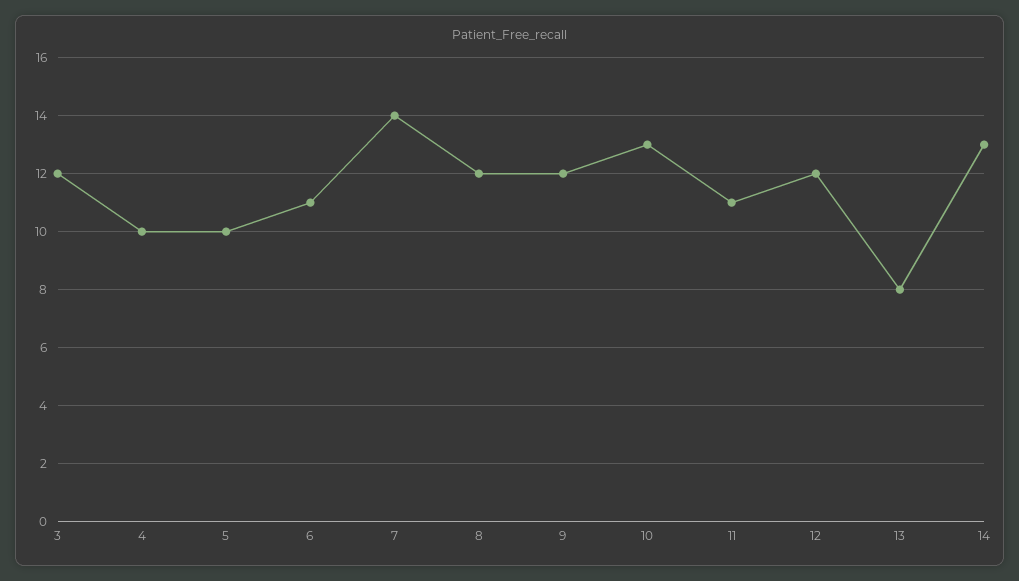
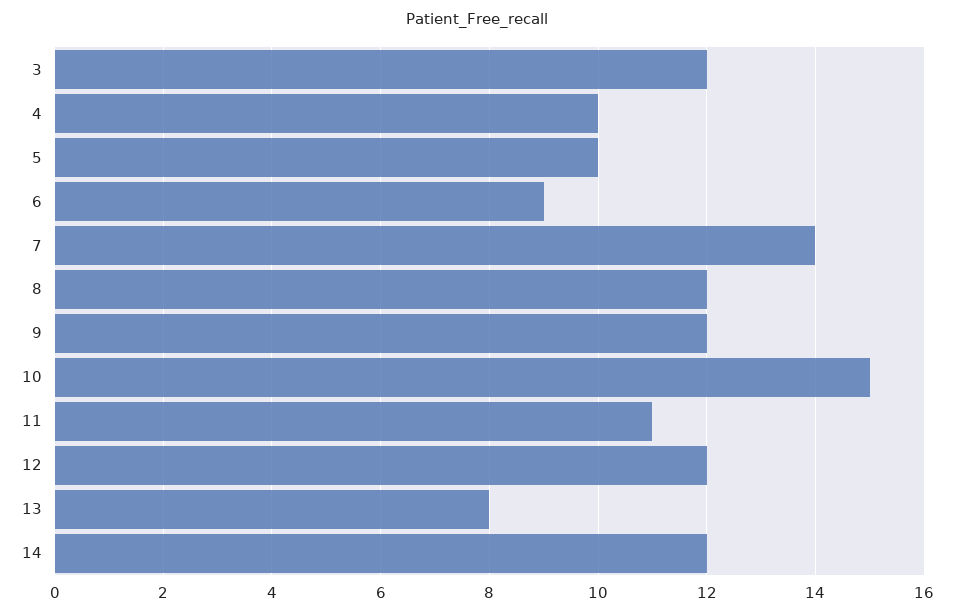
6: 11 -> 9
10: 13 -> 15
14: 13 -> 12

